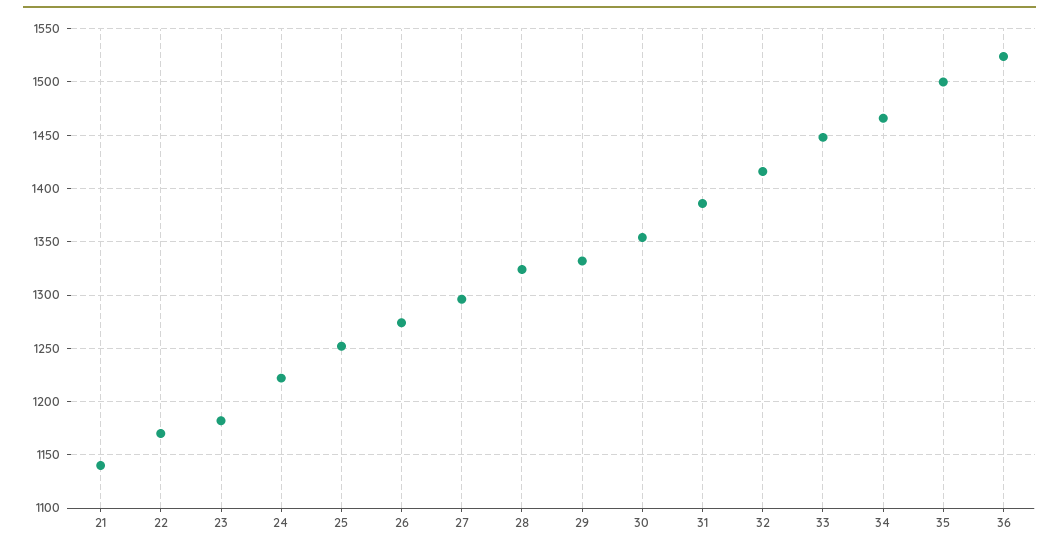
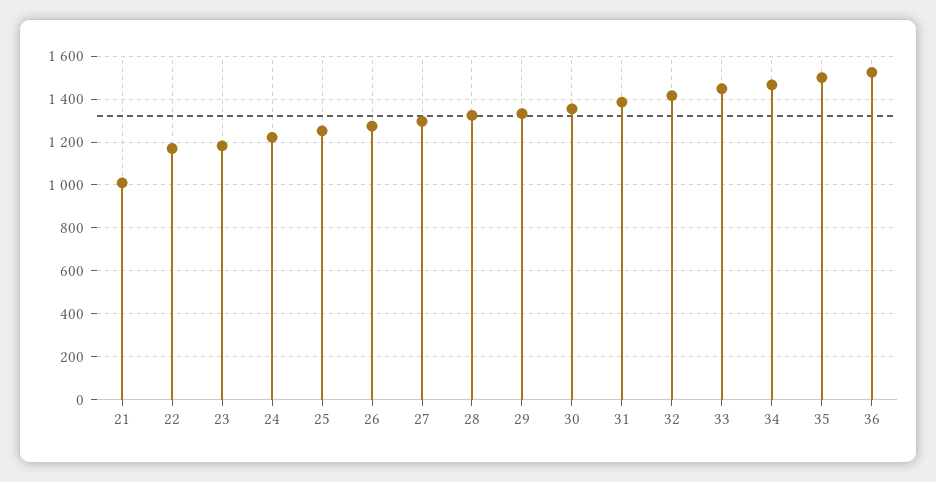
21: 1140 -> 1000

